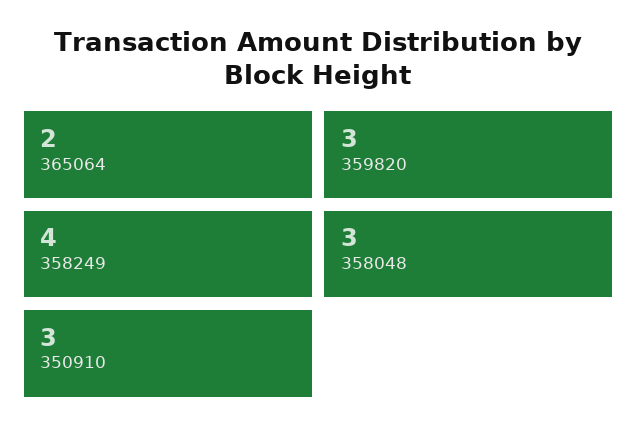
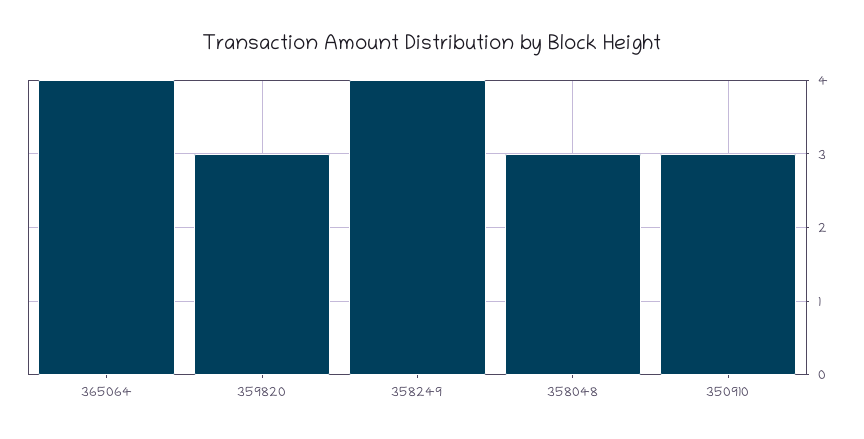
365064: 2 -> 4

